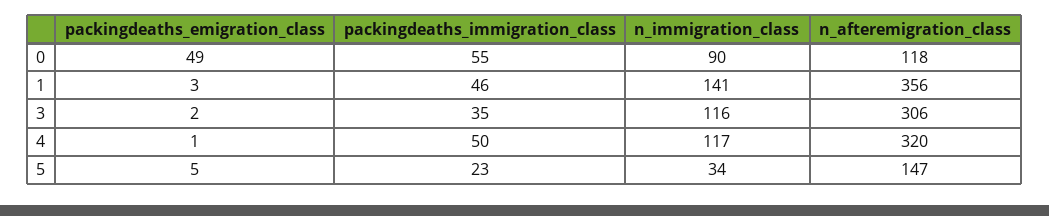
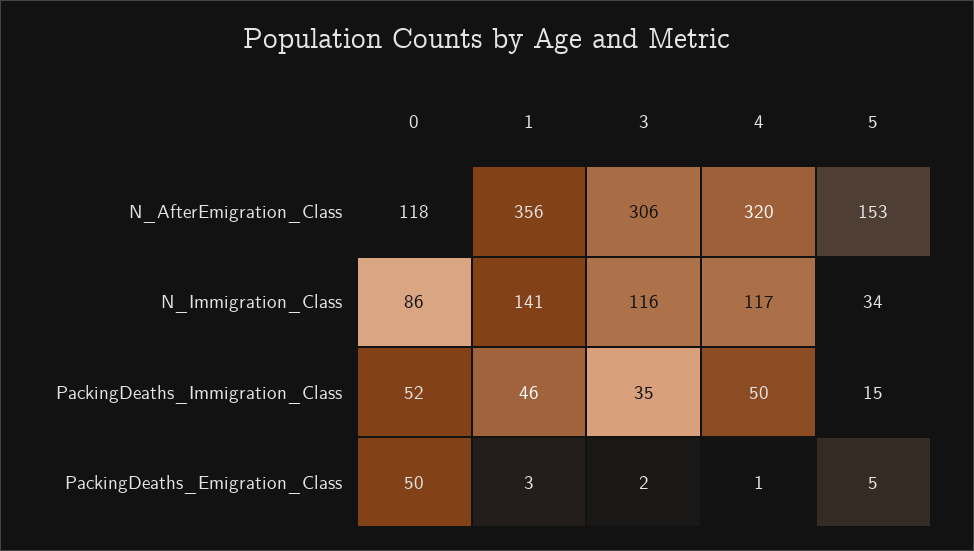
packingdeaths_emigration_class, 0: 49 -> 50
packingdeaths_immigration_class, 0: 55 -> 52
n_immigration_class, 0: 90 -> 86
packingdeaths_immigration_class, 5: 23 -> 15
n_afteremigration_class, 5: 147 -> 153

